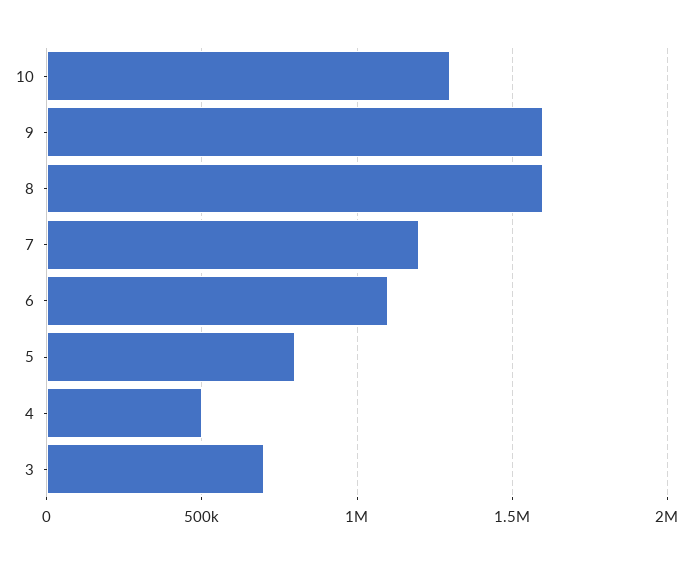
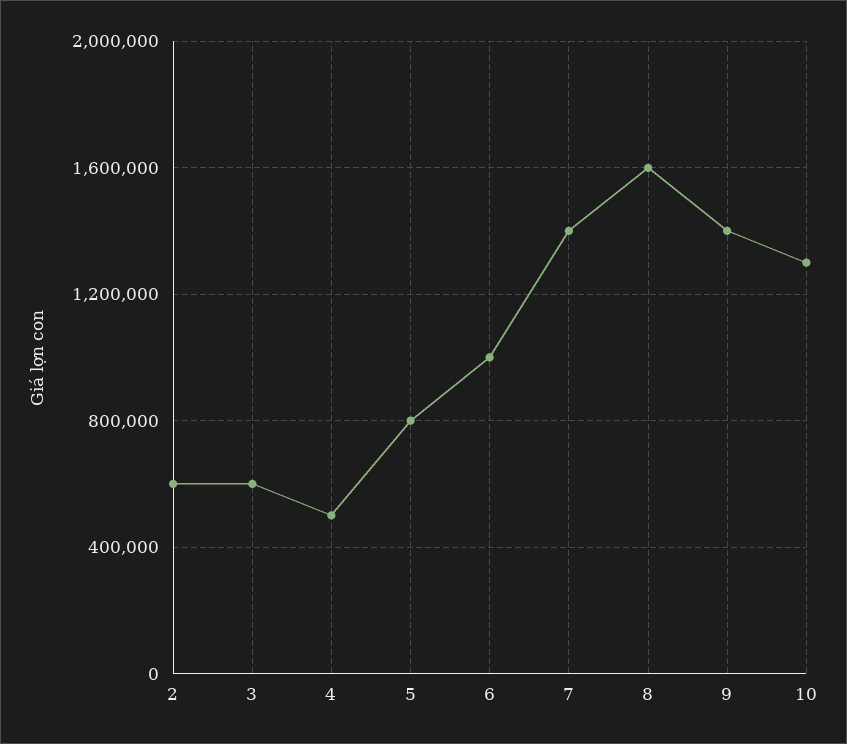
9: 1600000 -> 1400000
7: 1200000 -> 1400000
6: 1100000 -> 1000000
3: 700000 -> 600000
2: none -> 600000

